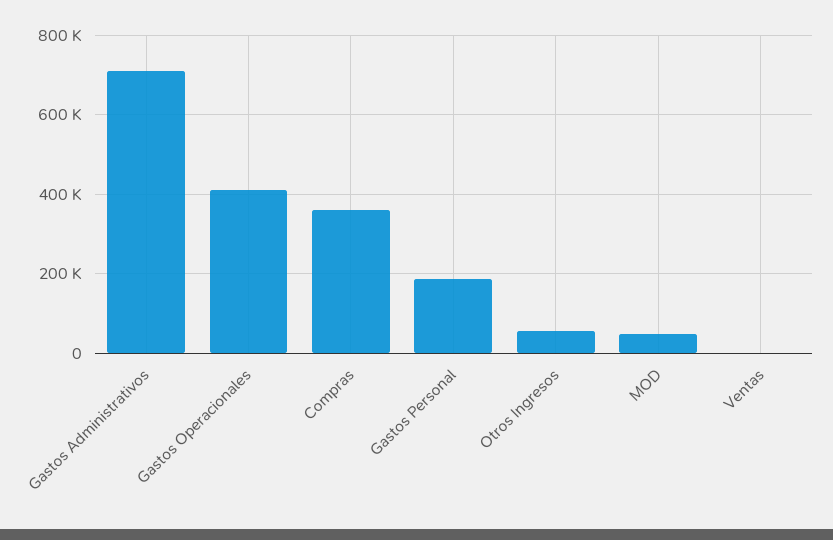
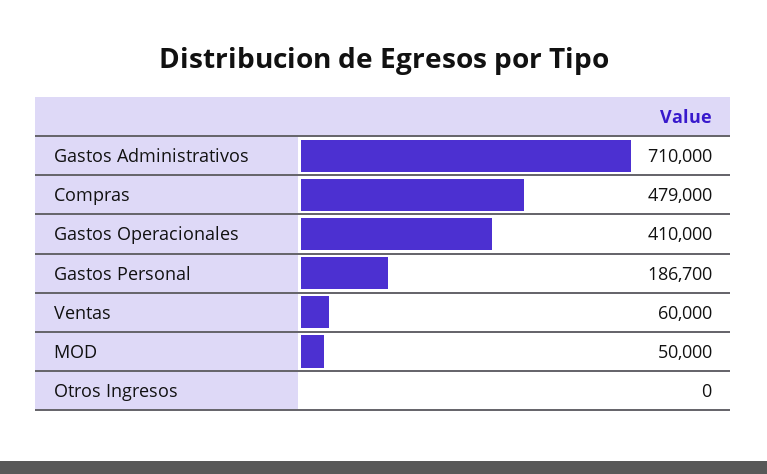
Compras: 360000 -> 479000
Otros Ingresos: 60000 -> 0
Ventas: 0 -> 60000

